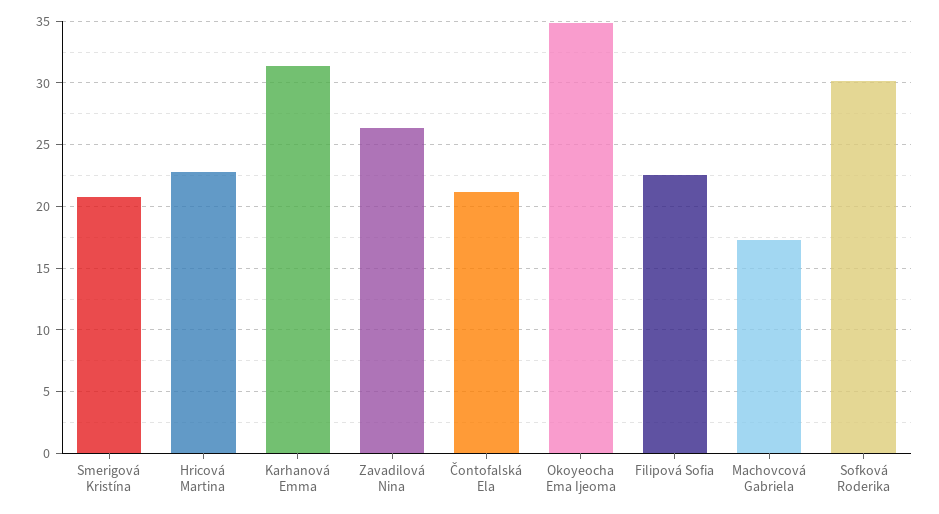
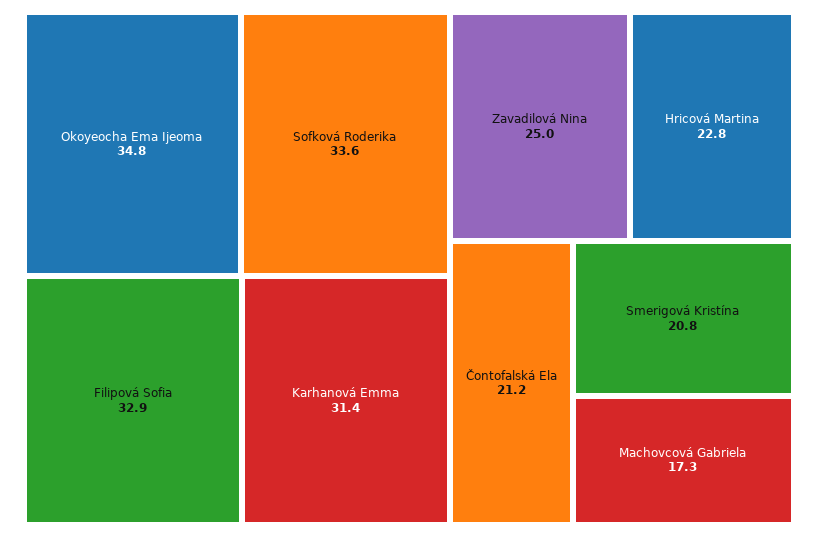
Zavadilová Nina: 26.5 -> 25
Filipová Sofia: 22.5 -> 32.9
Sofková Roderika: 30 -> 33.6

